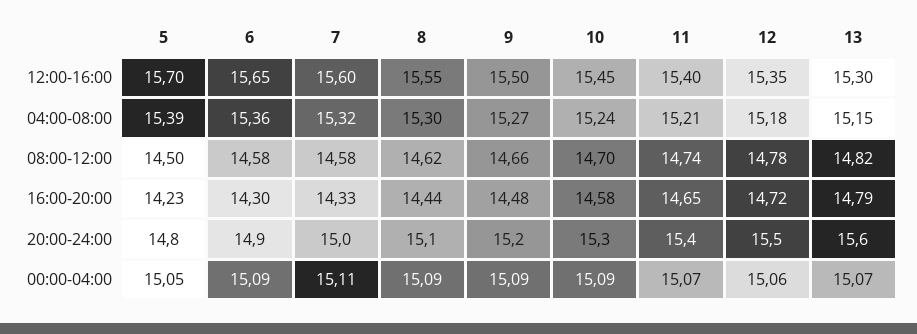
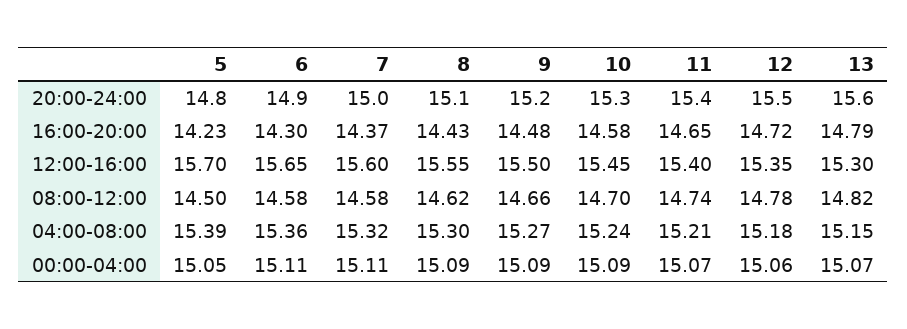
7, 16:00-20:00: 14.33 -> 14.37
8, 16:00-20:00: 14.44 -> 14.43
6, 00:00-04:00: 15.09 -> 15.11

